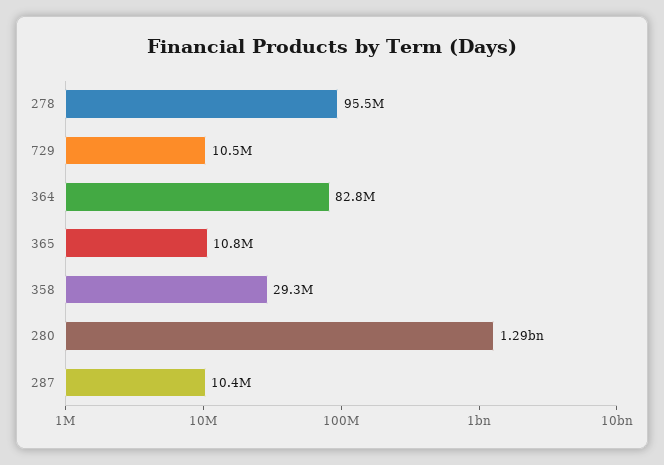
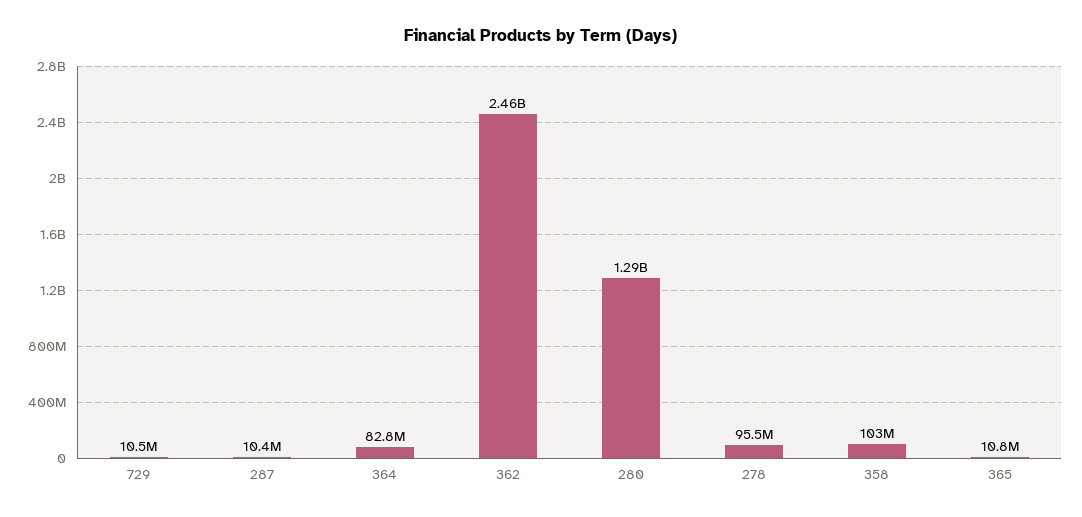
358: 29300000 -> 103000000
362: none -> 2460000000

